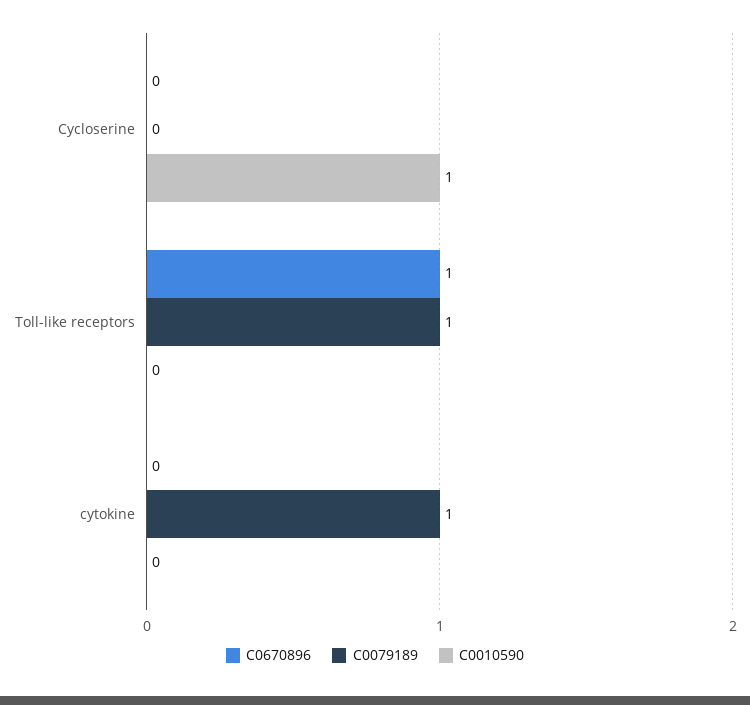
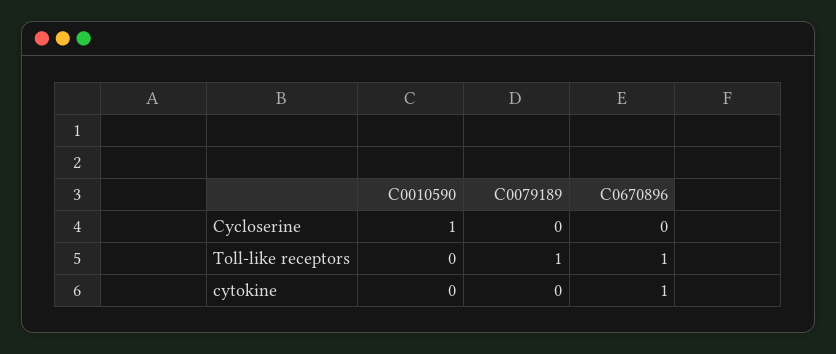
C0670896, cytokine: 0 -> 1
C0079189, cytokine: 1 -> 0

